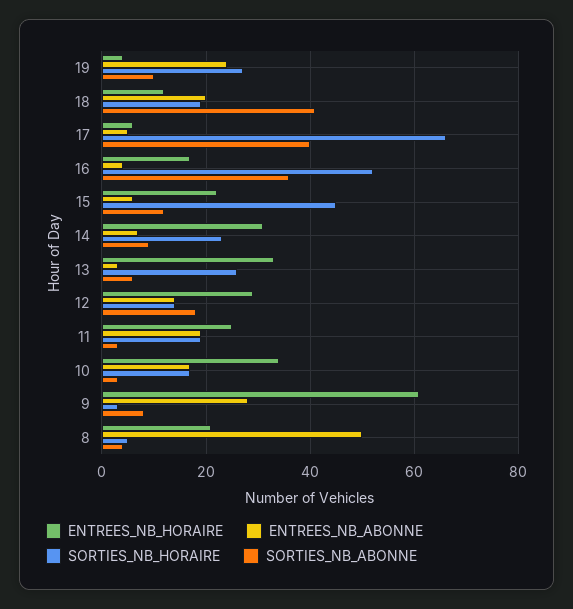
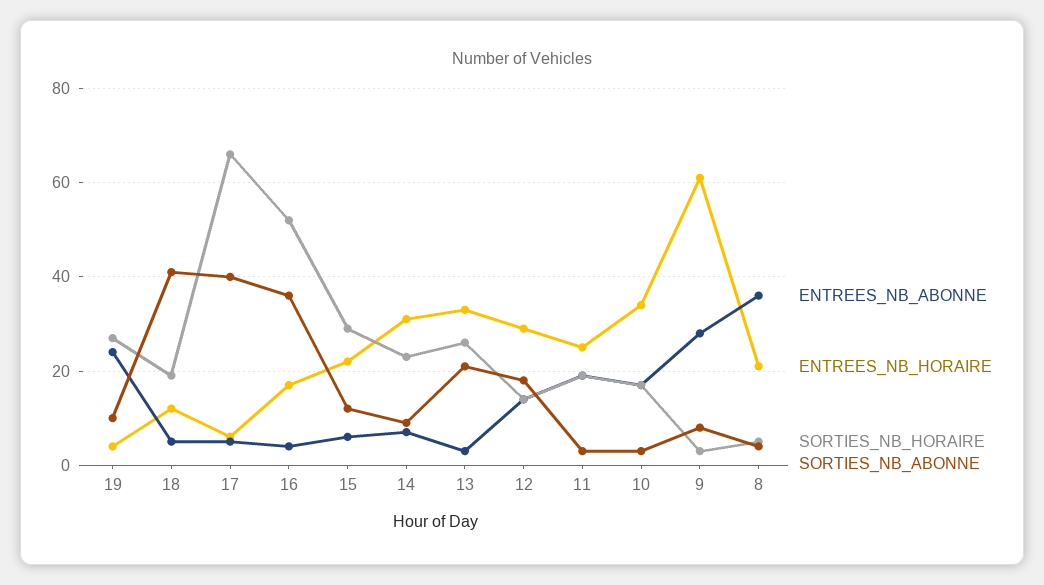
ENTREES_NB_ABONNE, 18: 20 -> 5
SORTIES_NB_HORAIRE, 15: 45 -> 30
SORTIES_NB_ABONNE, 13: 5 -> 20
ENTREES_NB_ABONNE, 8: 50 -> 35

